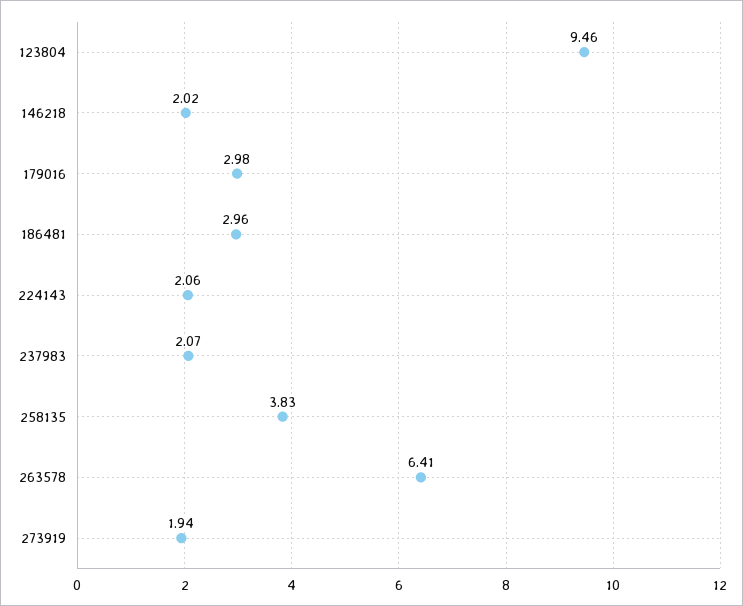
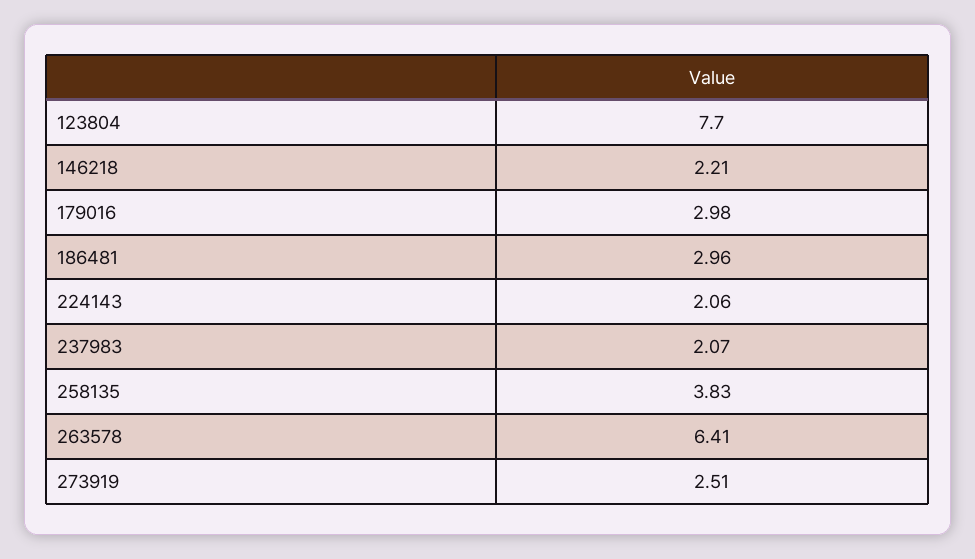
123804: 9.46 -> 7.7
146218: 2.02 -> 2.21
273919: 1.94 -> 2.51

